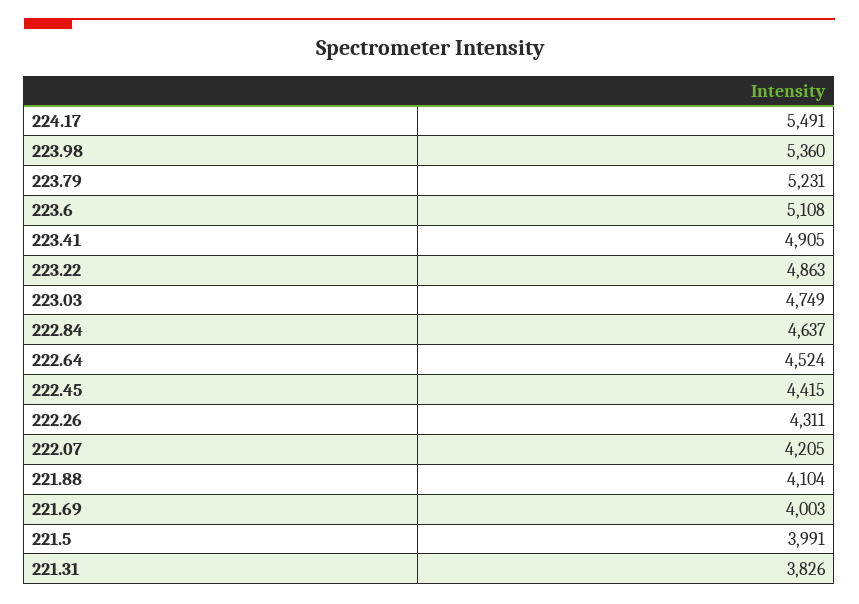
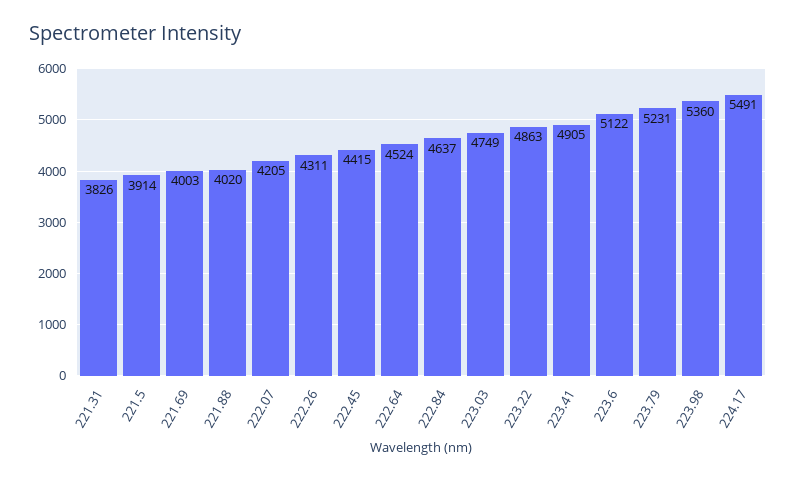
223.6: 5108 -> 5122
221.88: 4104 -> 4020
221.5: 3991 -> 3914

